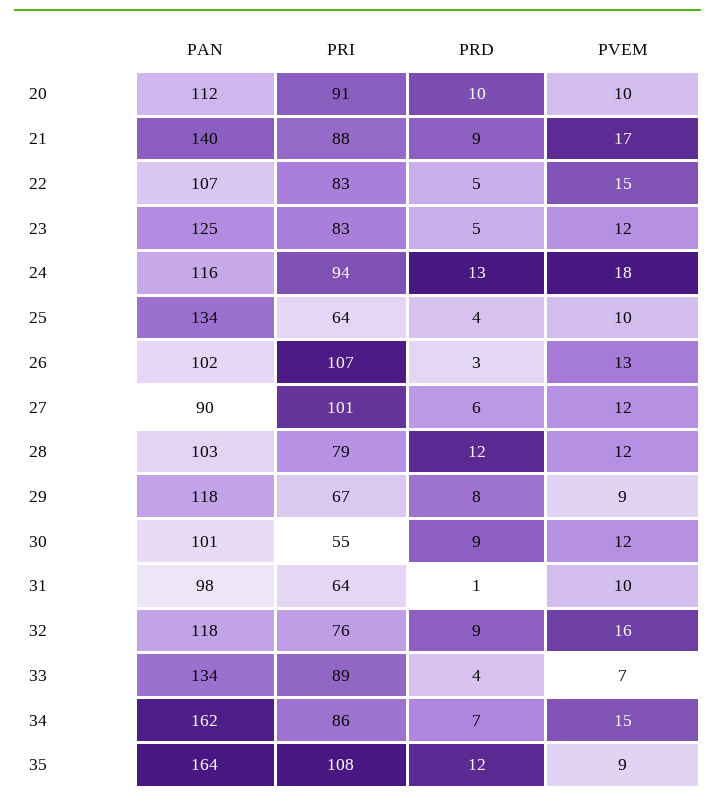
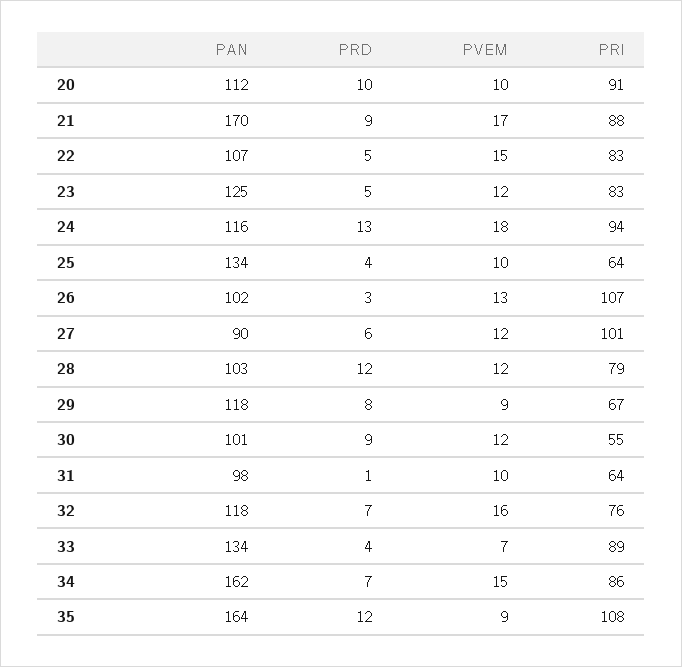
PAN, 21: 140 -> 170
PRD, 32: 9 -> 7

